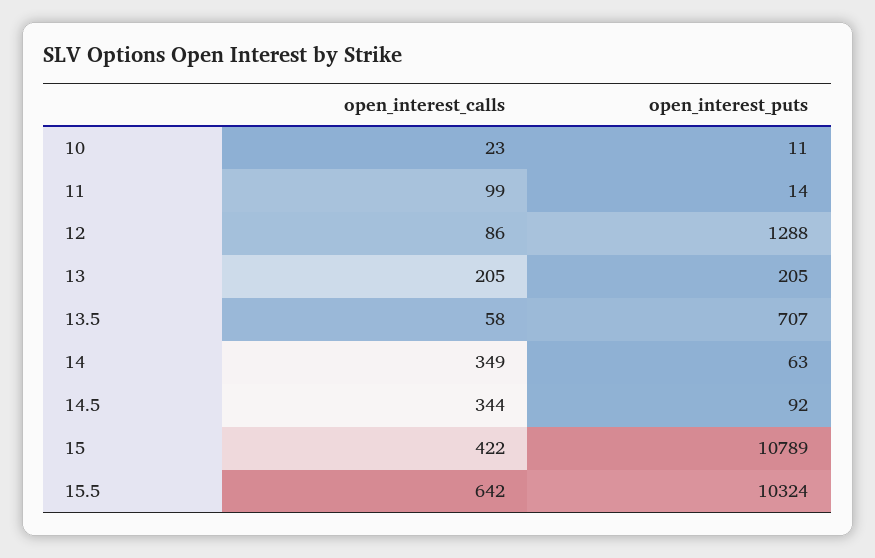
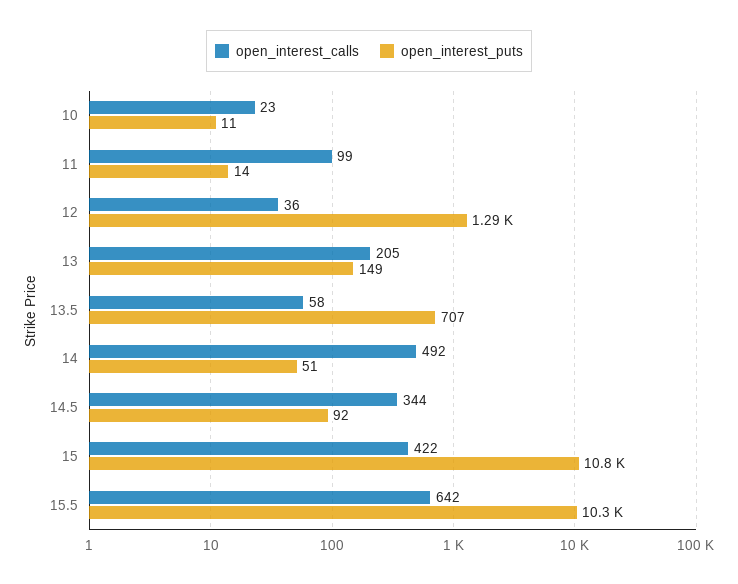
open_interest_calls, 12: 86 -> 36
open_interest_puts, 13: 205 -> 149
open_interest_calls, 14: 349 -> 492
open_interest_puts, 14: 63 -> 51

